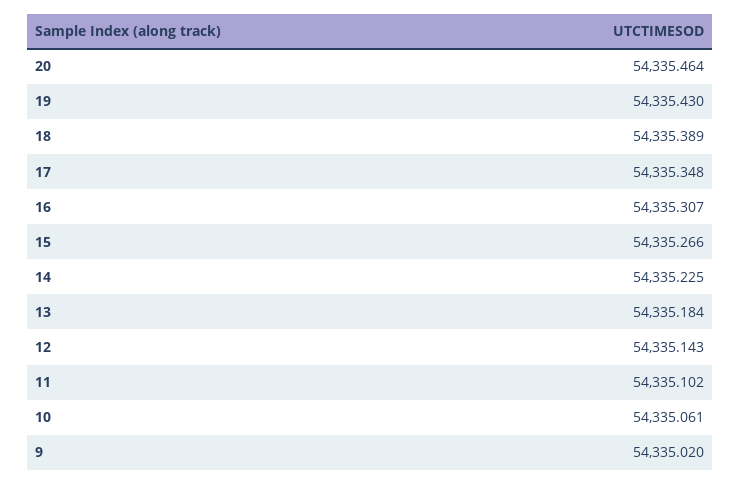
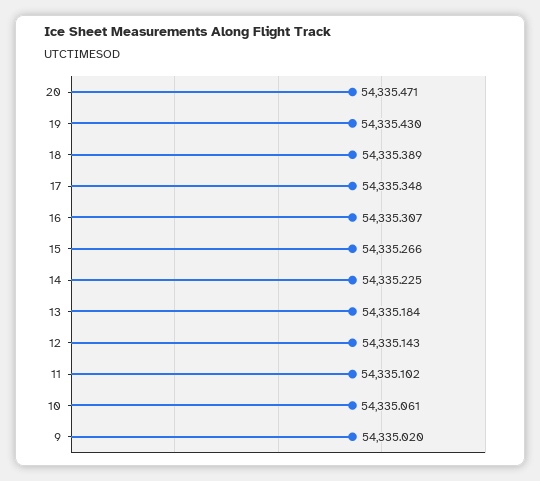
20: 54335.464 -> 54335.471

